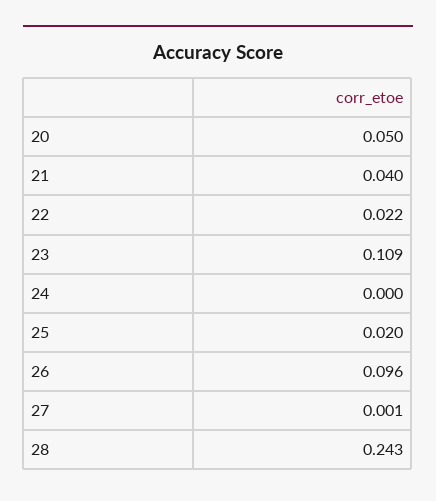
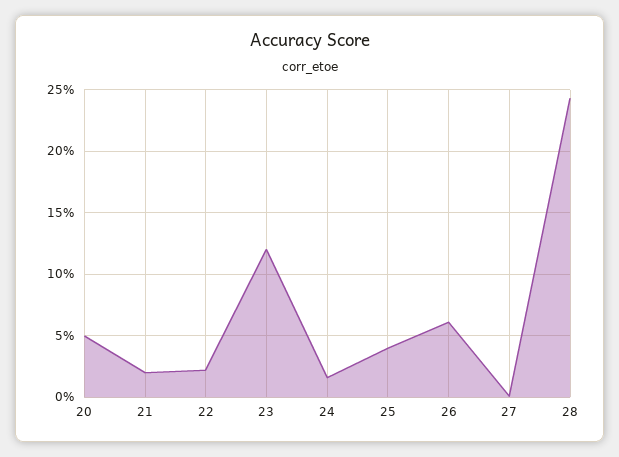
21: 0.04 -> 0.02
23: 0.109 -> 0.12
24: 0 -> 0.015
25: 0.02 -> 0.04
26: 0.096 -> 0.06

